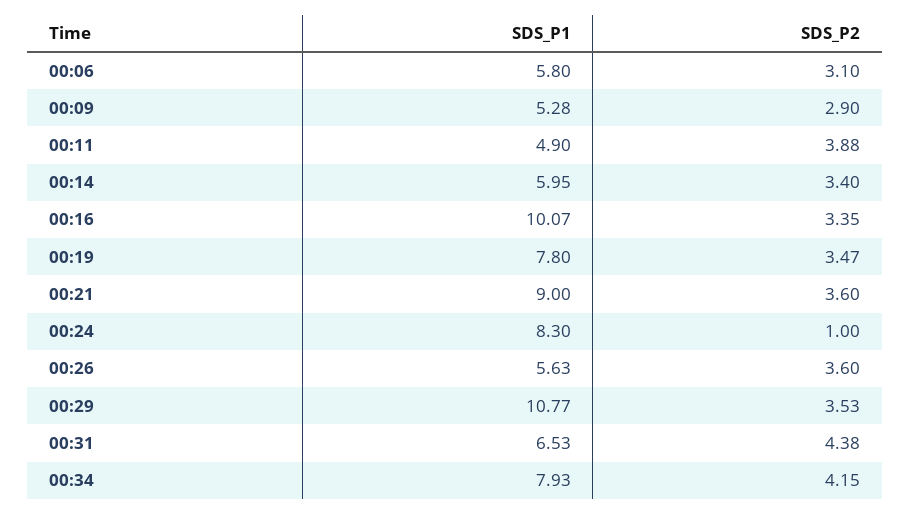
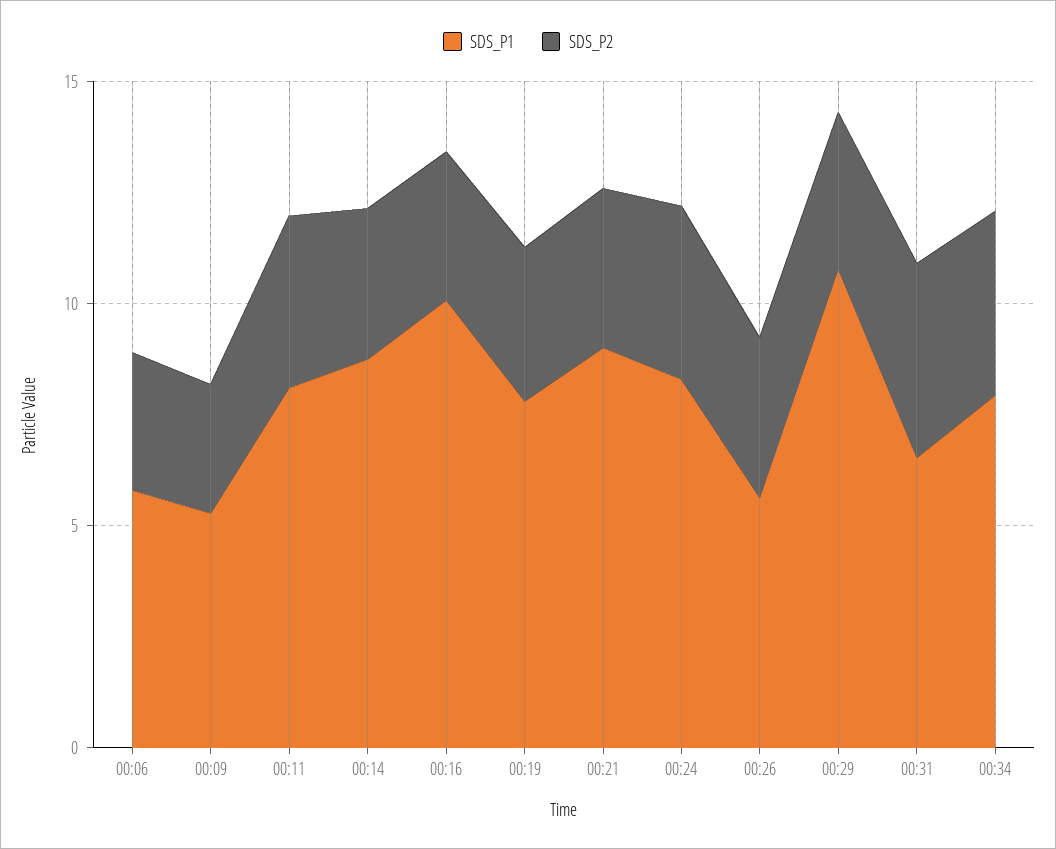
SDS_P1, 00:11: 4.9 -> 8
SDS_P1, 00:14: 5.95 -> 9
SDS_P2, 00:24: 1 -> 4

